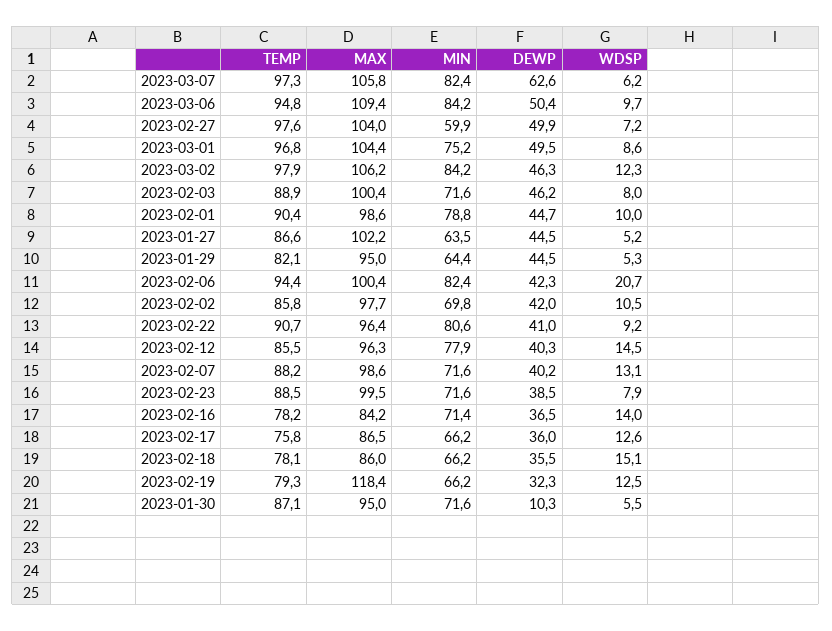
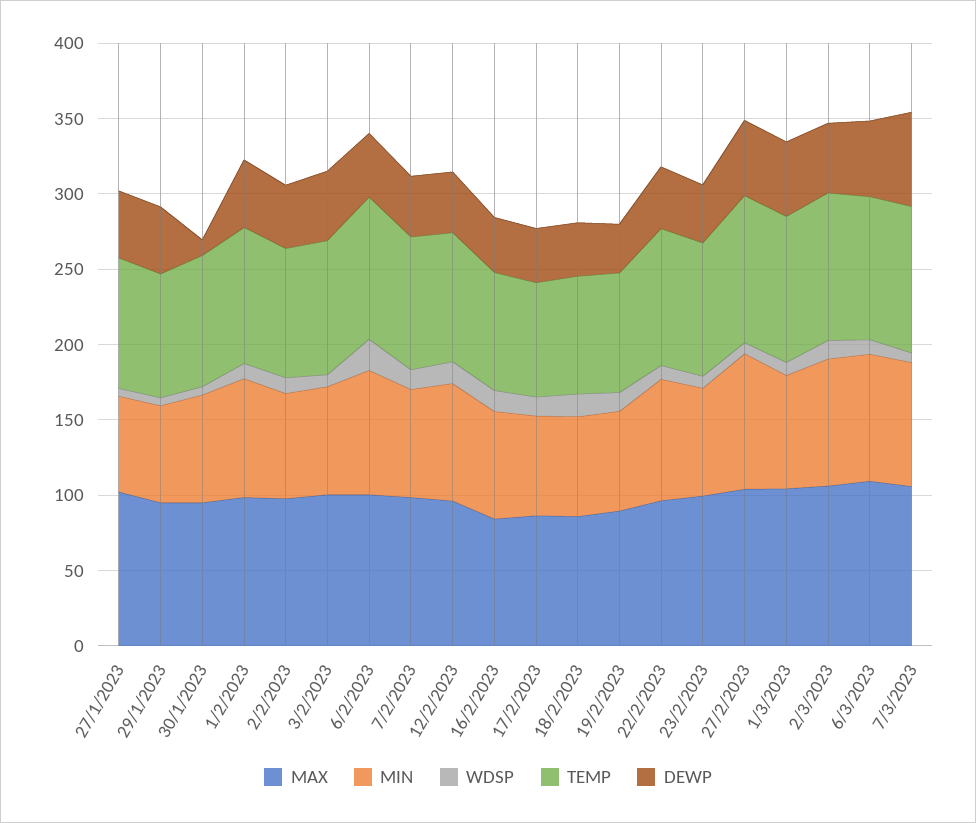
MIN, 2023-02-27: 59.9 -> 90
MAX, 2023-02-19: 118.4 -> 90

